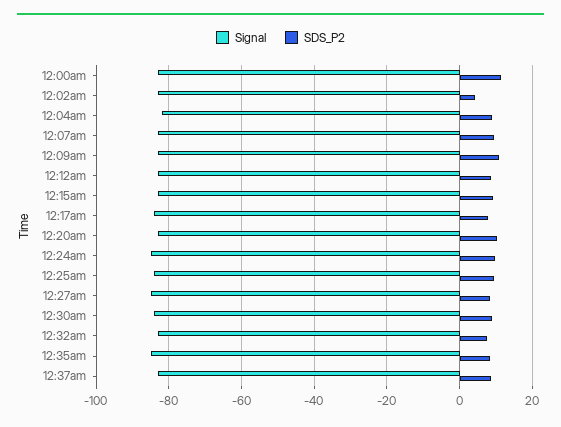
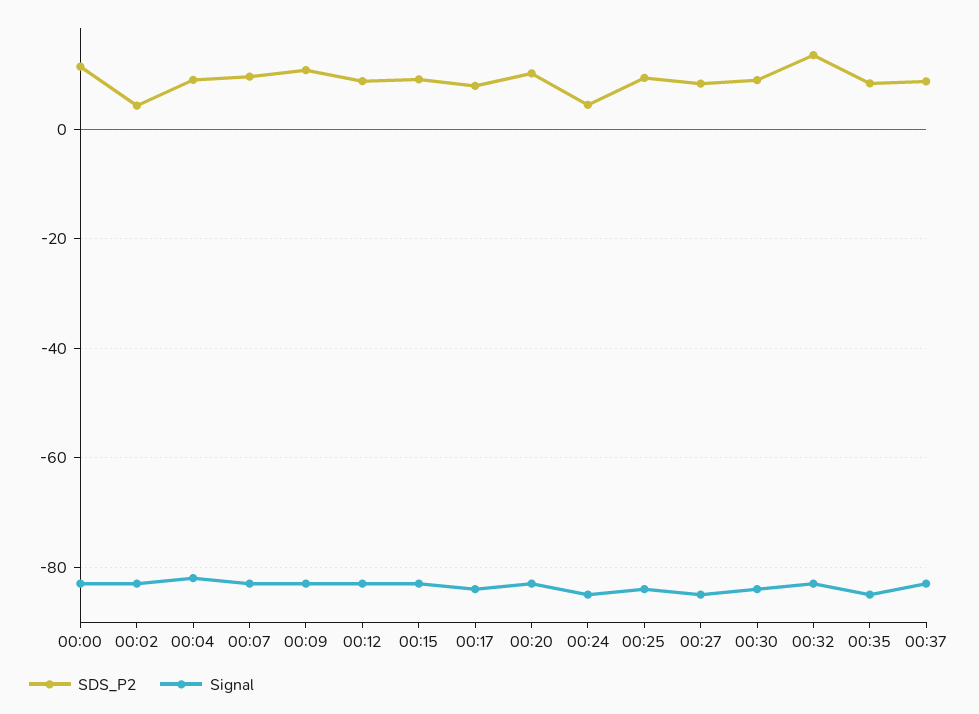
SDS_P2, 12:24am: 10 -> 4
SDS_P2, 12:32am: 8 -> 14

